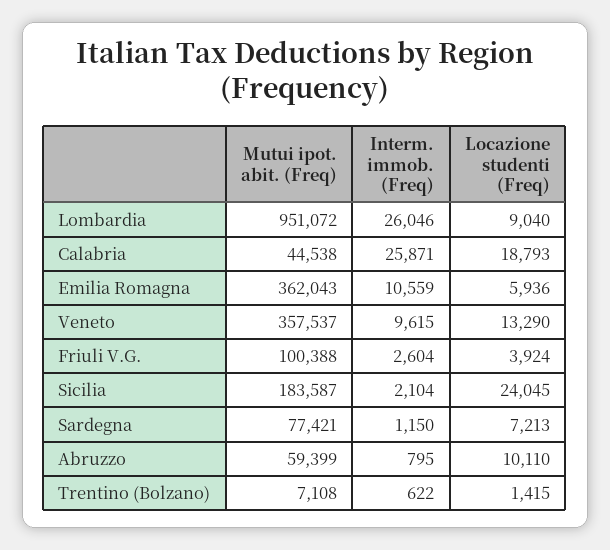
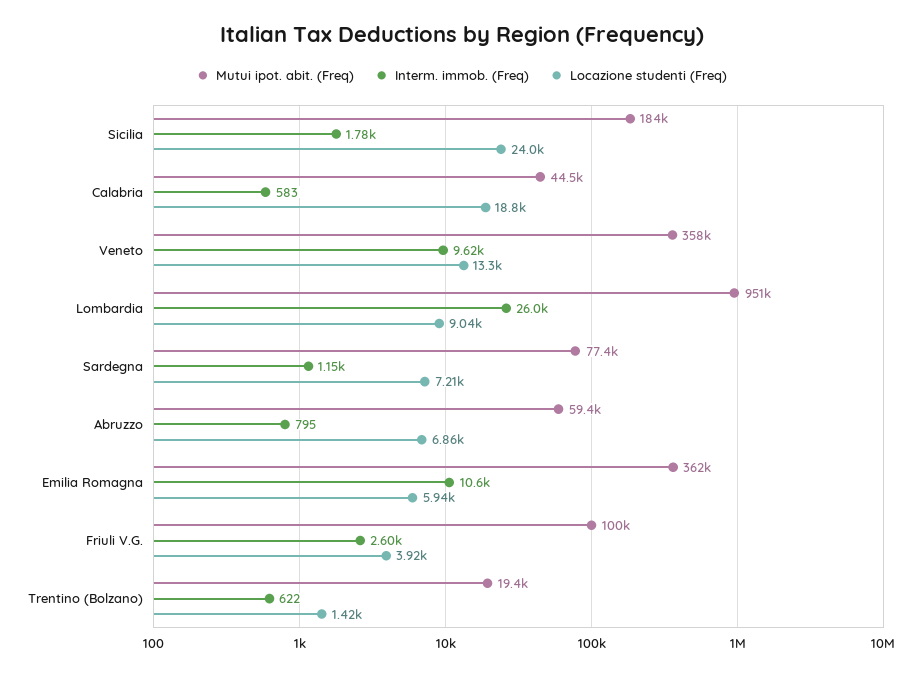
Interm. immob. (Freq), Calabria: 25871 -> 583
Interm. immob. (Freq), Sicilia: 2104 -> 1780
Locazione studenti (Freq), Abruzzo: 10110 -> 6860
Mutui ipot. abit. (Freq), Trentino (Bolzano): 7108 -> 19400

